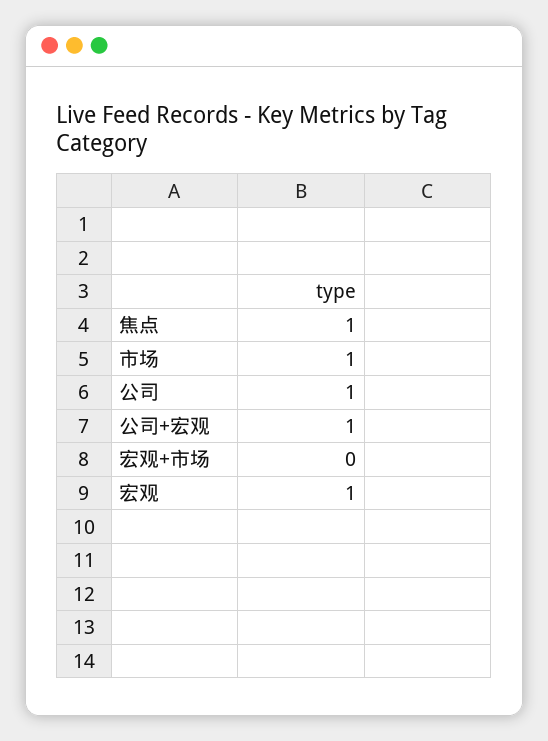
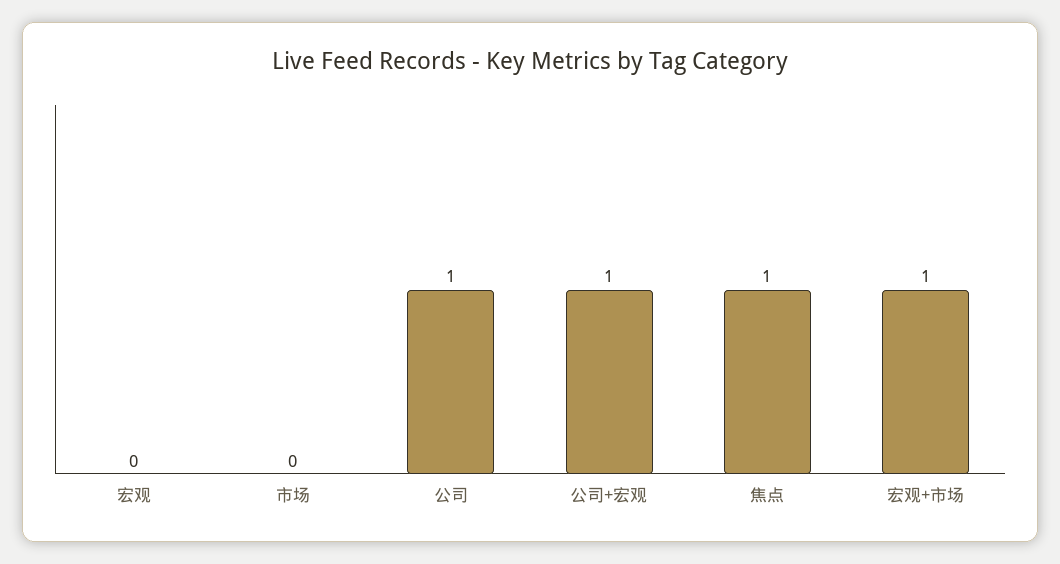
市场: 1 -> 0
宏观+市场: 0 -> 1
宏观: 1 -> 0

